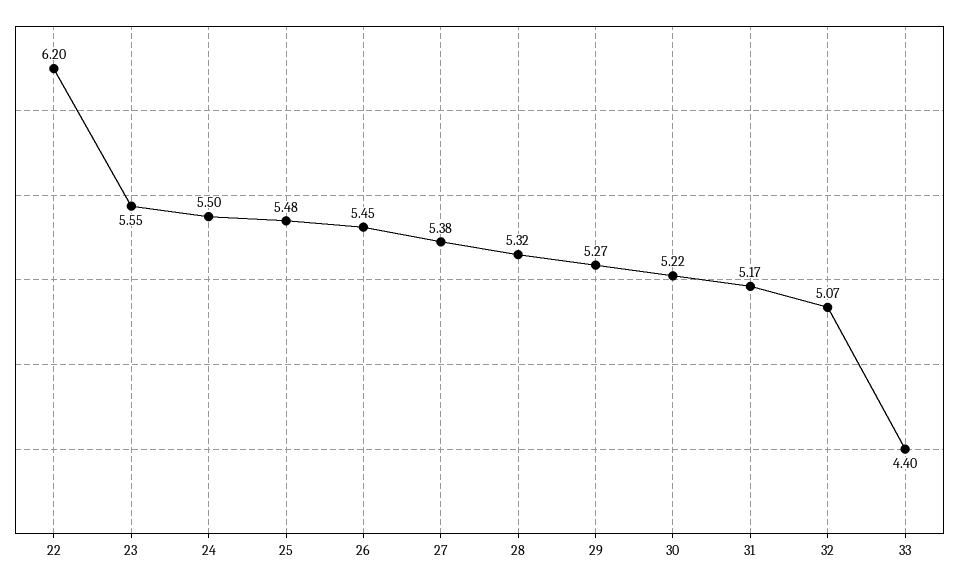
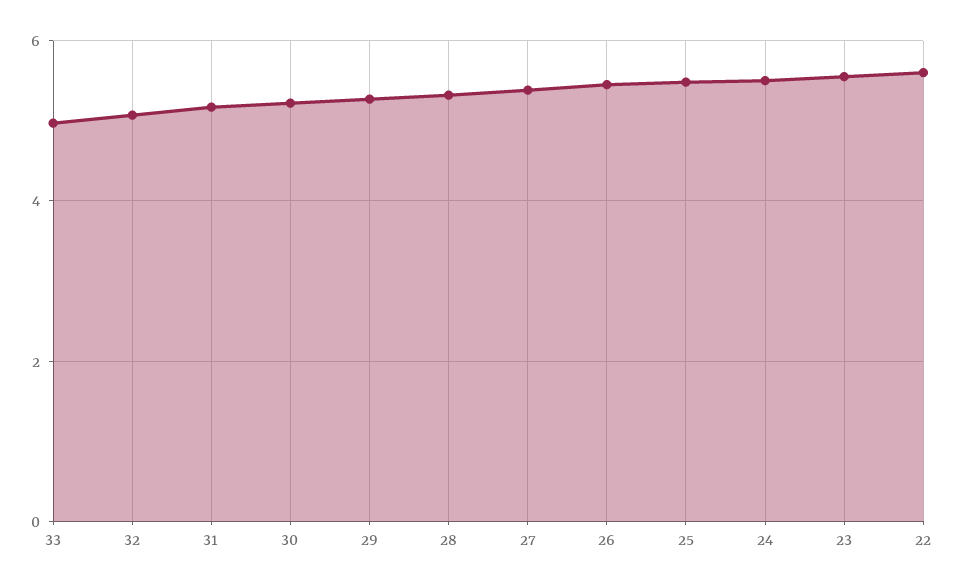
22: 6.2 -> 5.6
33: 4.4 -> 5

